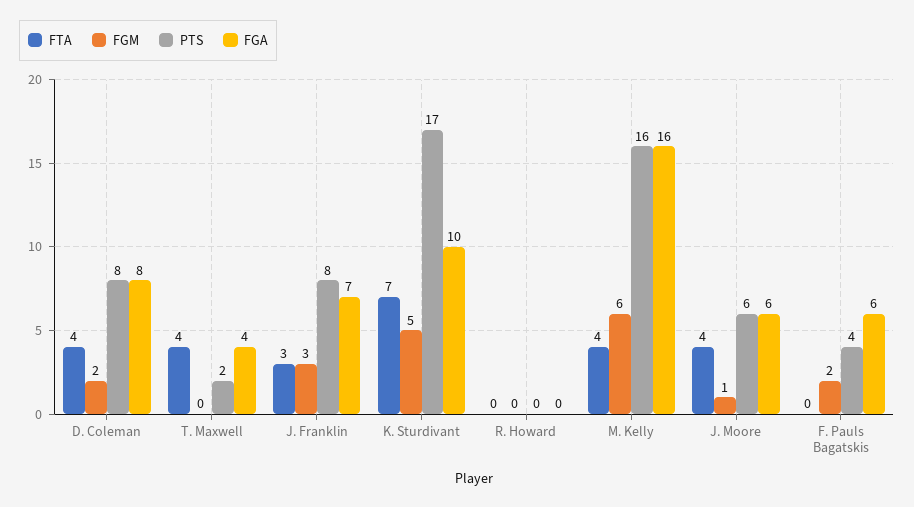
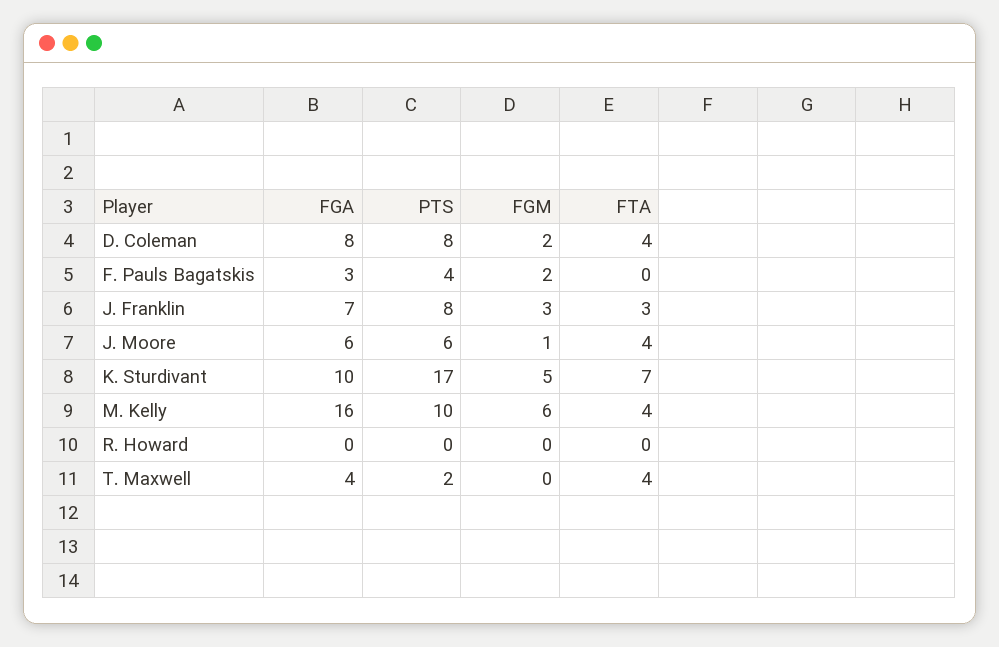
PTS, M. Kelly: 16 -> 10
FGA, F. Pauls Bagatskis: 6 -> 3

